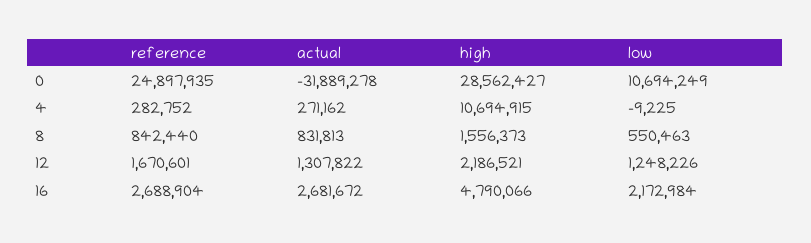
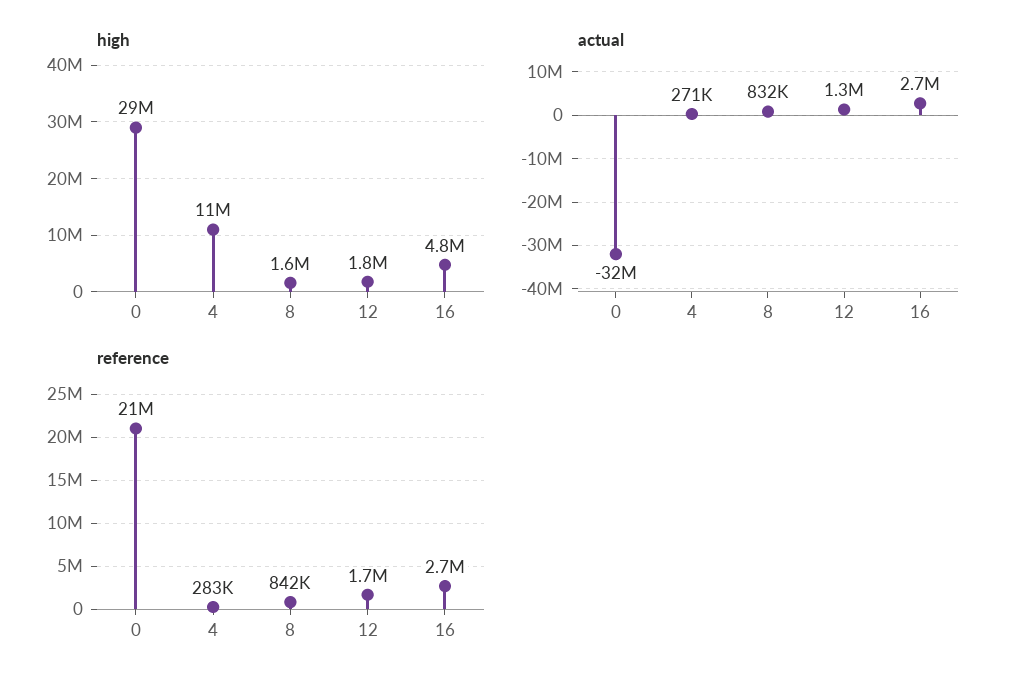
reference, 0: 24897935 -> 21000000
low, 0: 10694249 -> none
low, 4: -9225 -> none
low, 8: 550463 -> none
high, 12: 2186521 -> 1800000
low, 12: 1248226 -> none
low, 16: 2172984 -> none

